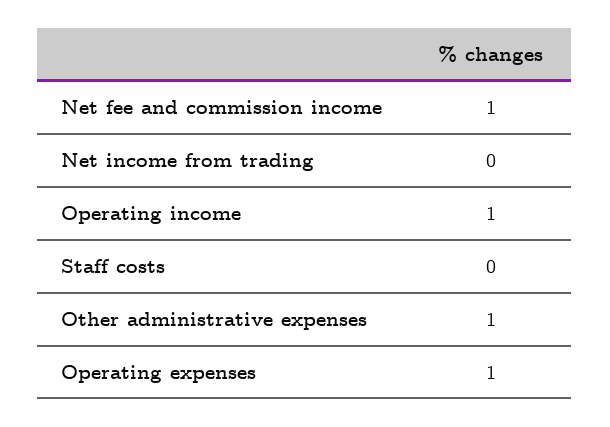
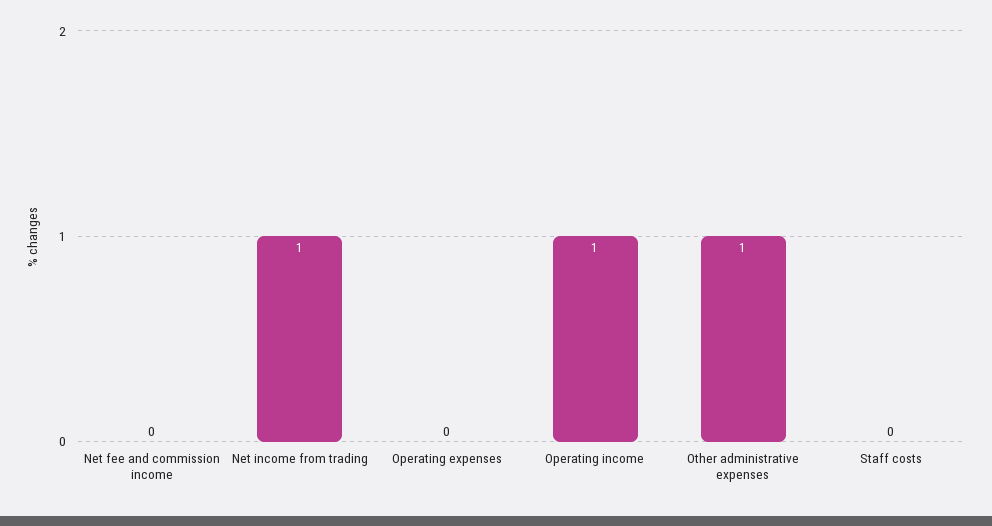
Net fee and commission income: 1 -> 0
Net income from trading: 0 -> 1
Operating expenses: 1 -> 0

